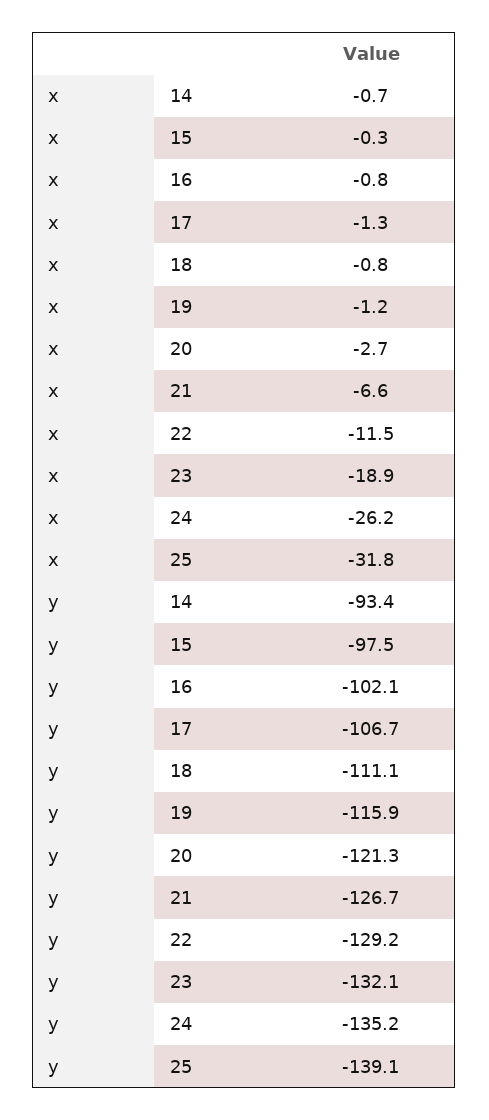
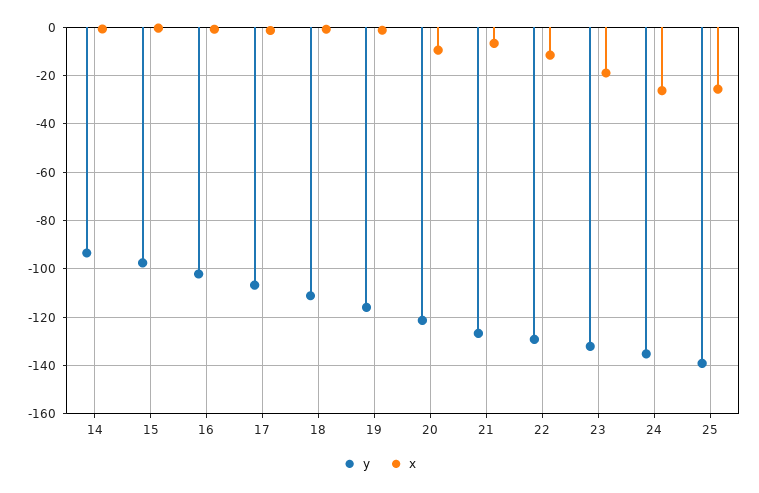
x, 20: -2.7 -> -10
x, 25: -31.8 -> -25

